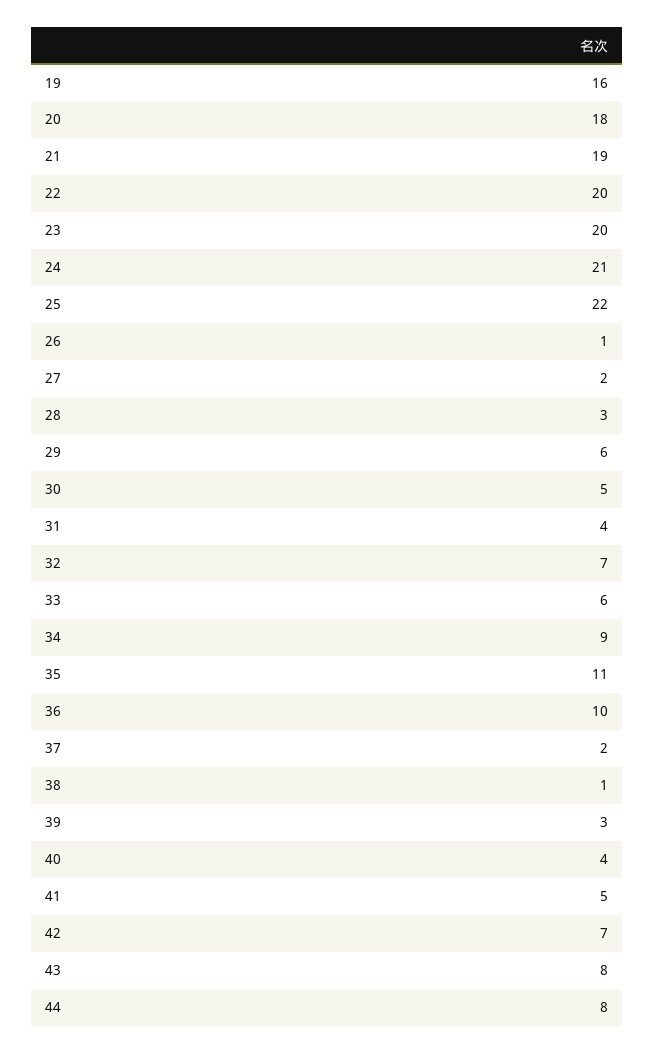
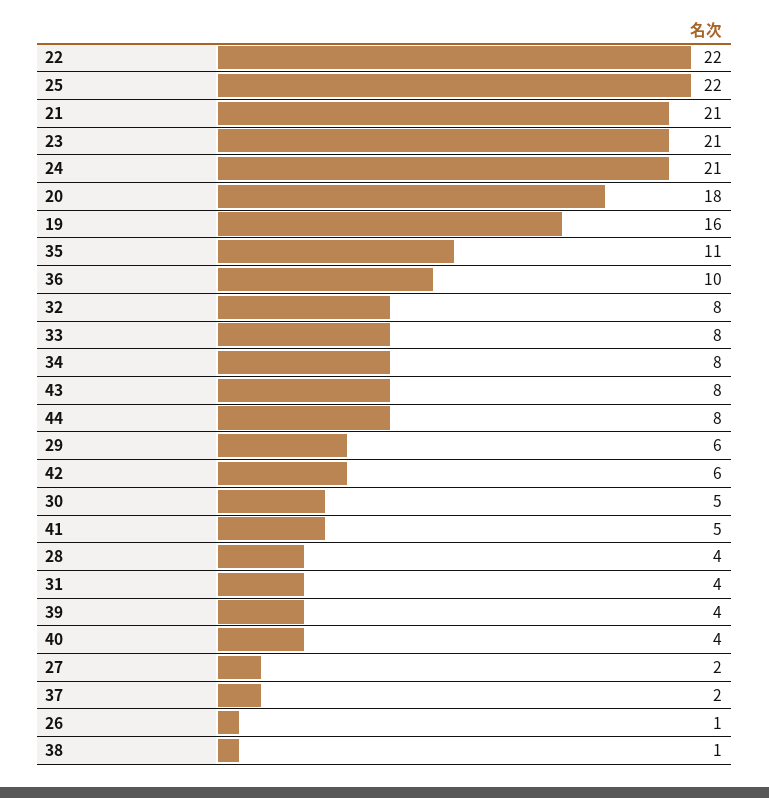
21: 19 -> 21
22: 20 -> 22
23: 20 -> 21
28: 3 -> 4
32: 7 -> 8
33: 6 -> 8
34: 9 -> 8
39: 3 -> 4
42: 7 -> 6

